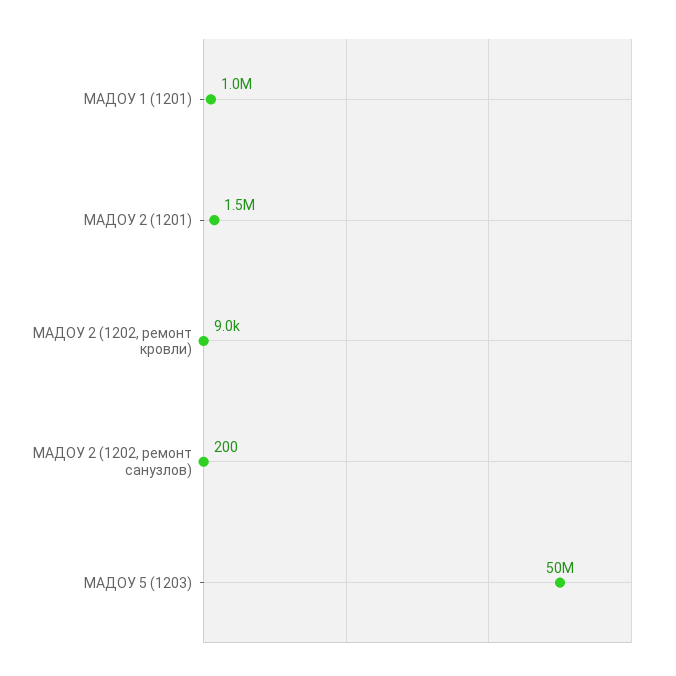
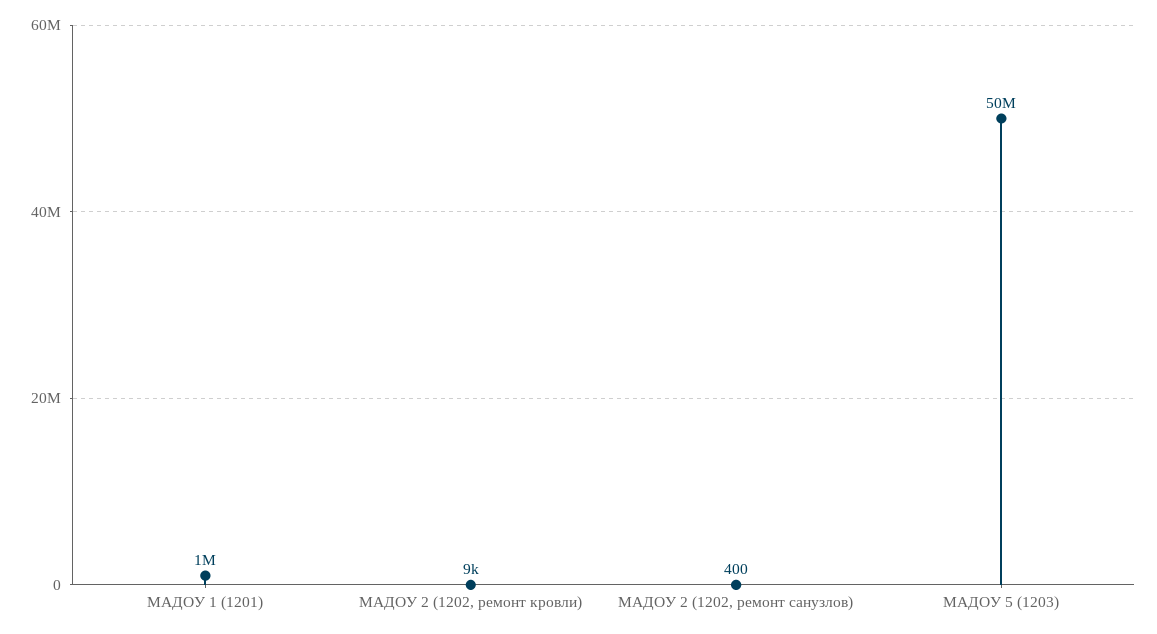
МАДОУ 2 (1201): 1500000 -> none
МАДОУ 2 (1202, ремонт санузлов): 200 -> 400

